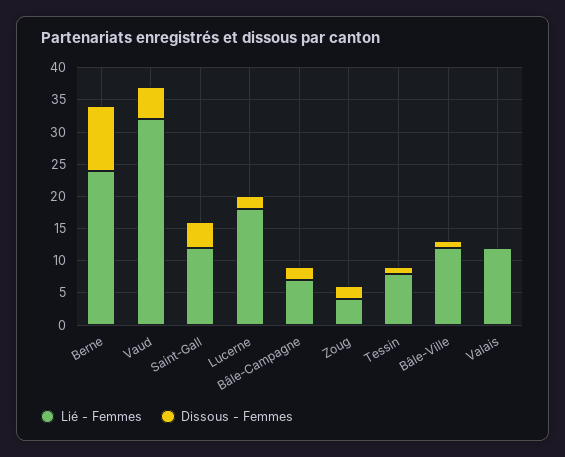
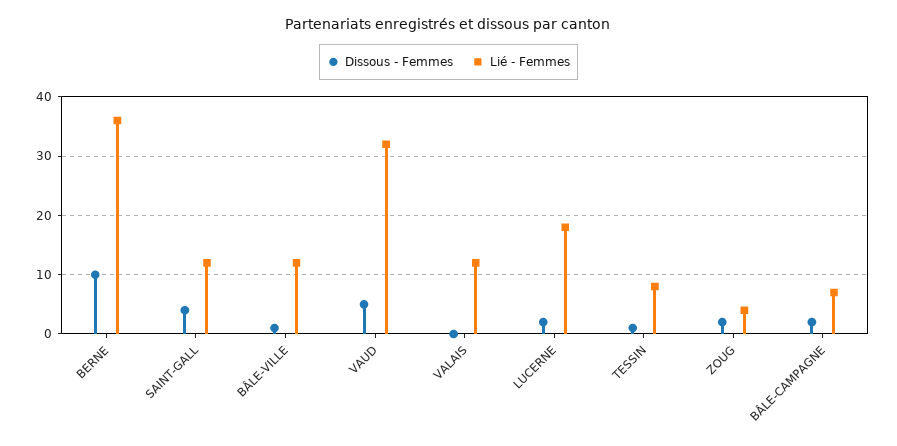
Lié - Femmes, Berne: 25 -> 35

